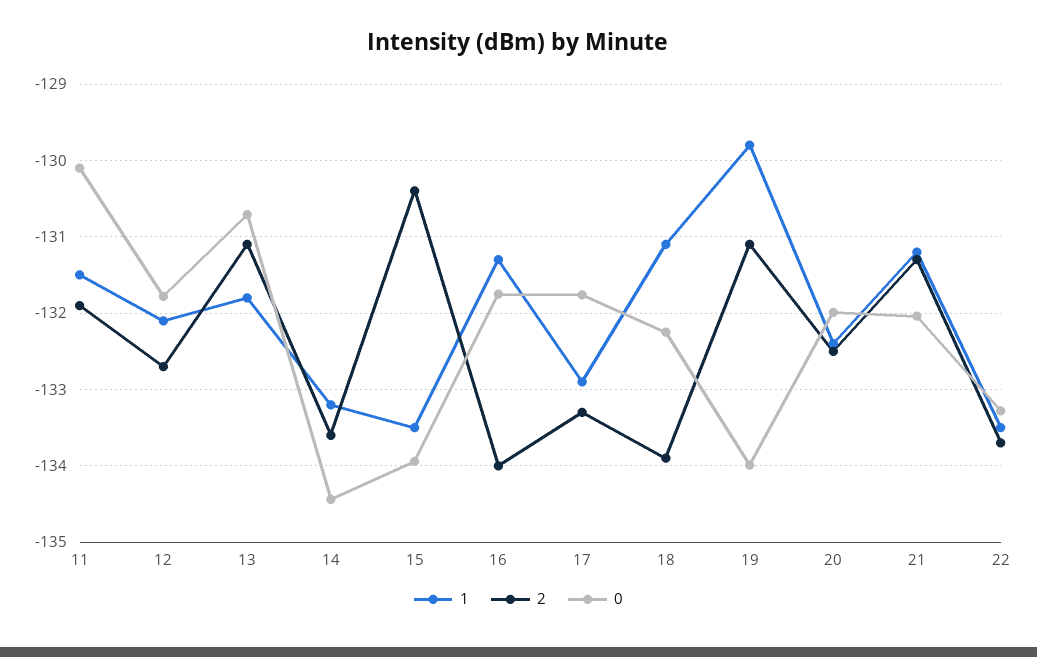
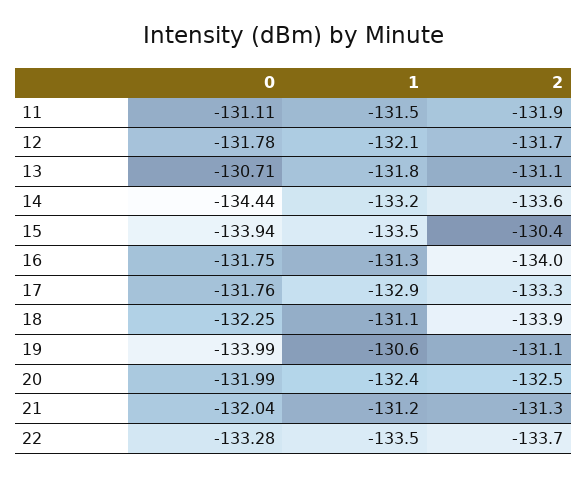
0, 11: -130.1 -> -131.11
2, 12: -132.7 -> -131.7
1, 19: -129.8 -> -130.6

